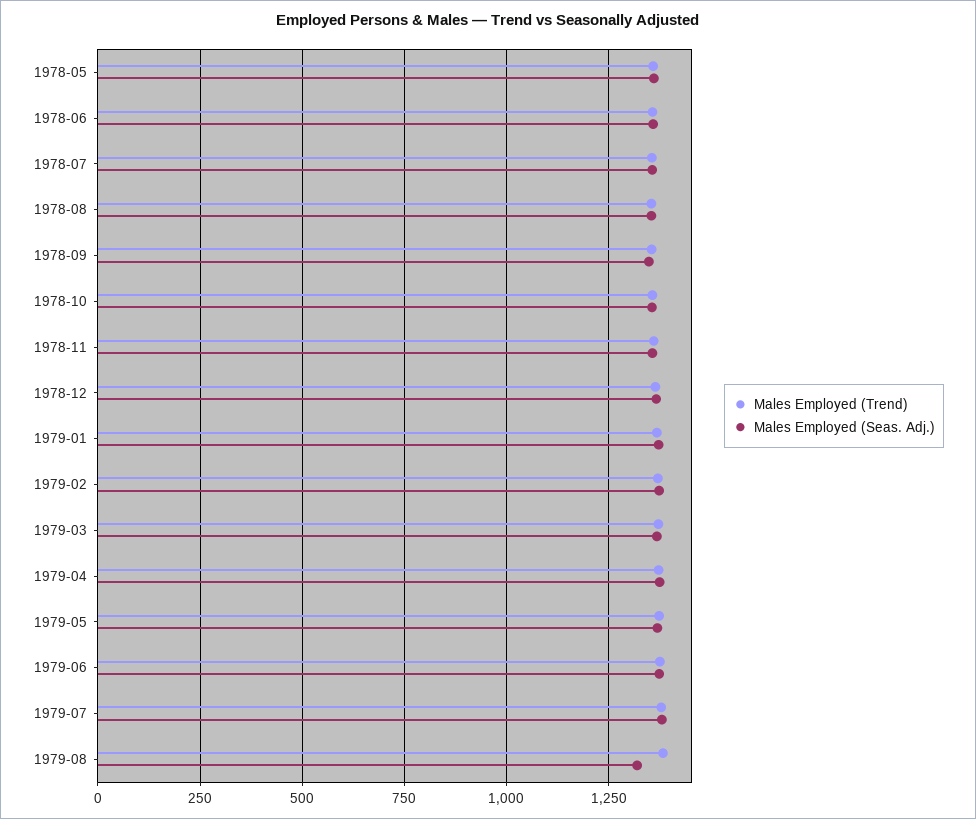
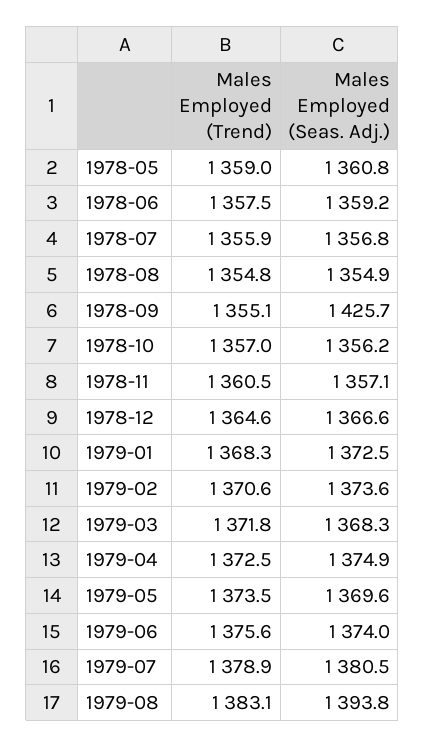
Males Employed (Seas. Adj.), 1978-09: 1350 -> 1425.7
Males Employed (Seas. Adj.), 1979-08: 1325 -> 1393.8

